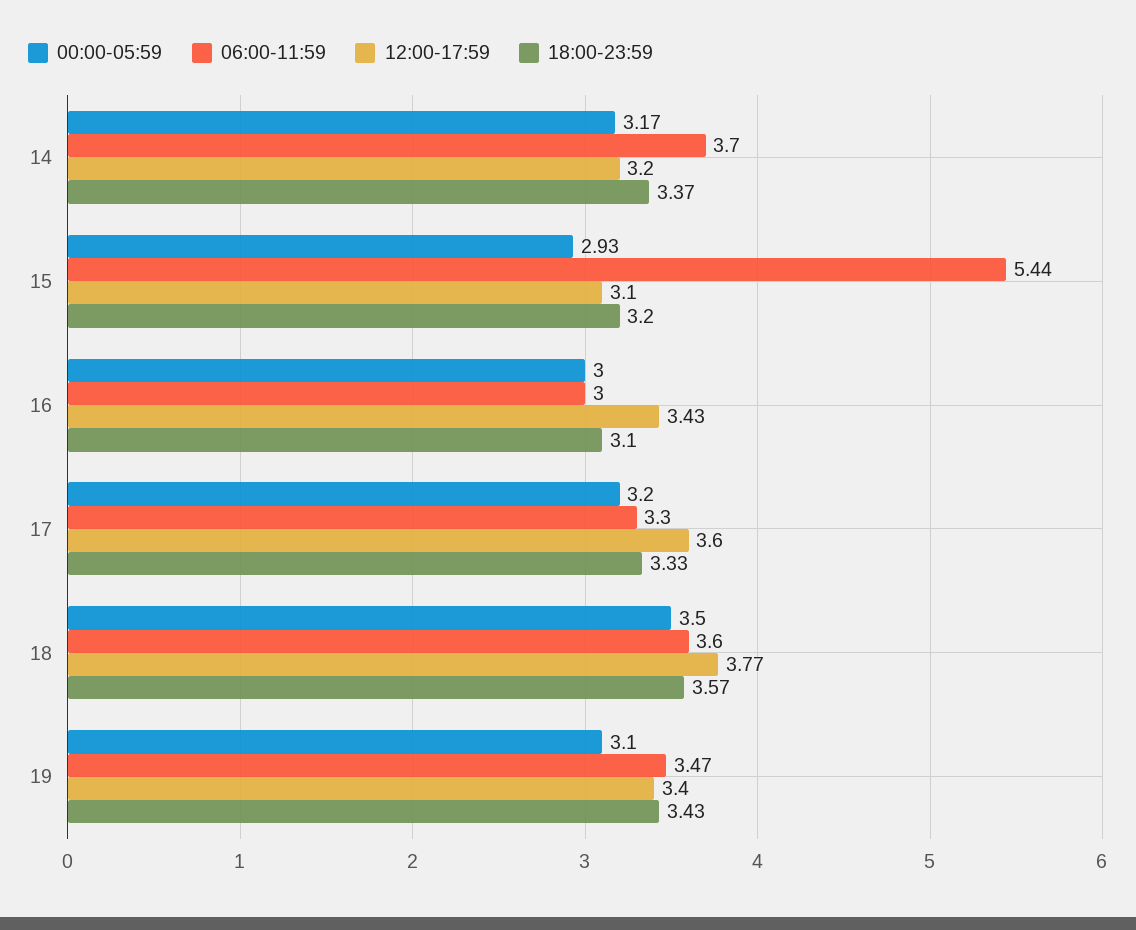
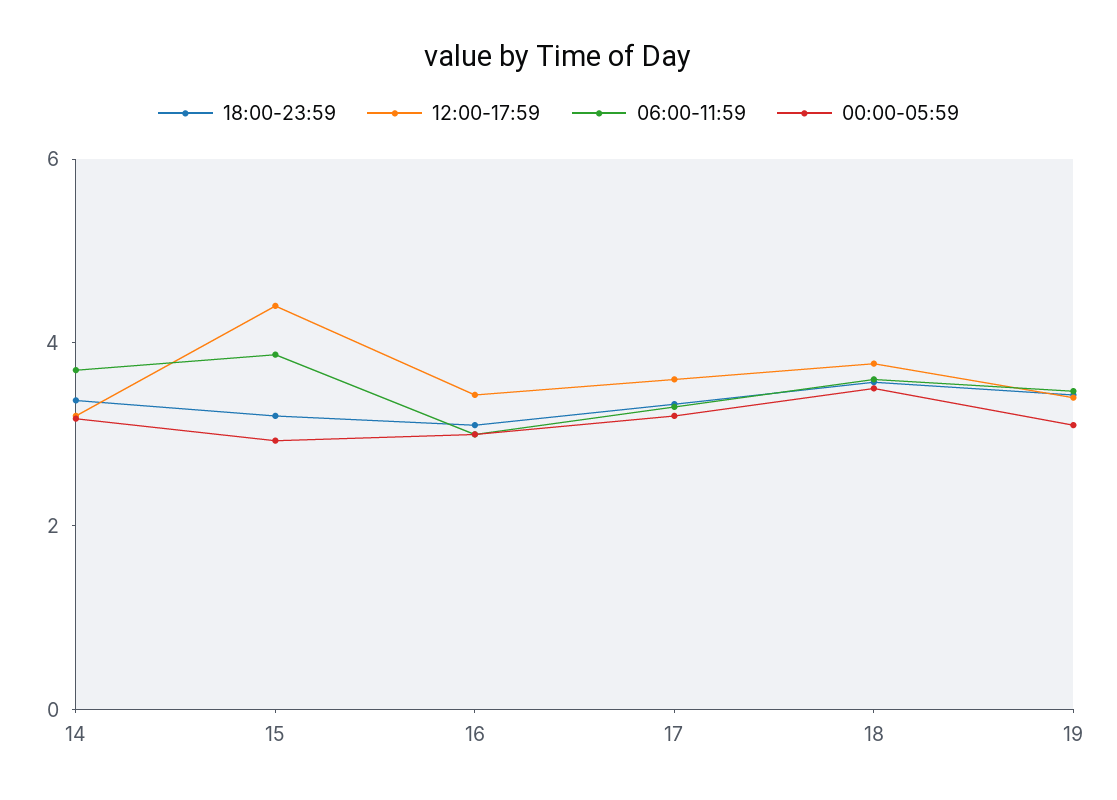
06:00-11:59, 15: 5.44 -> 4
12:00-17:59, 15: 3.1 -> 4.5

